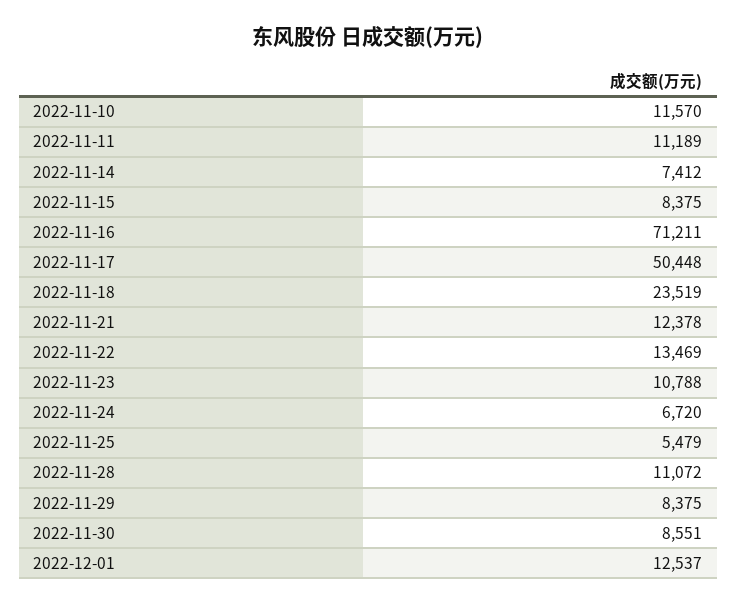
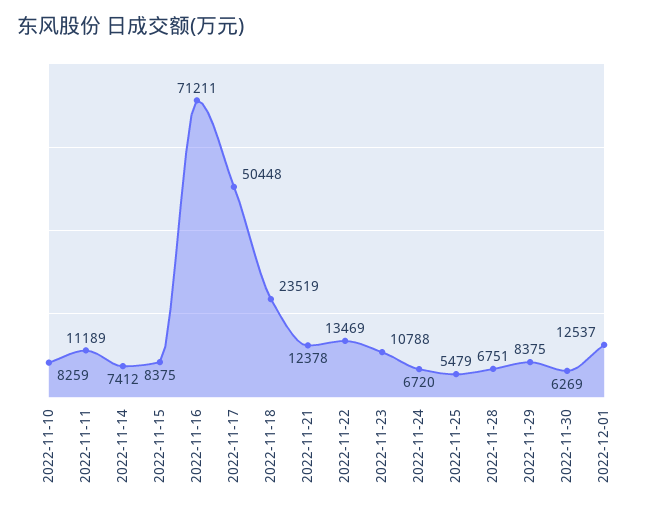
2022-11-10: 11570 -> 8259
2022-11-28: 11072 -> 6751
2022-11-30: 8551 -> 6269

